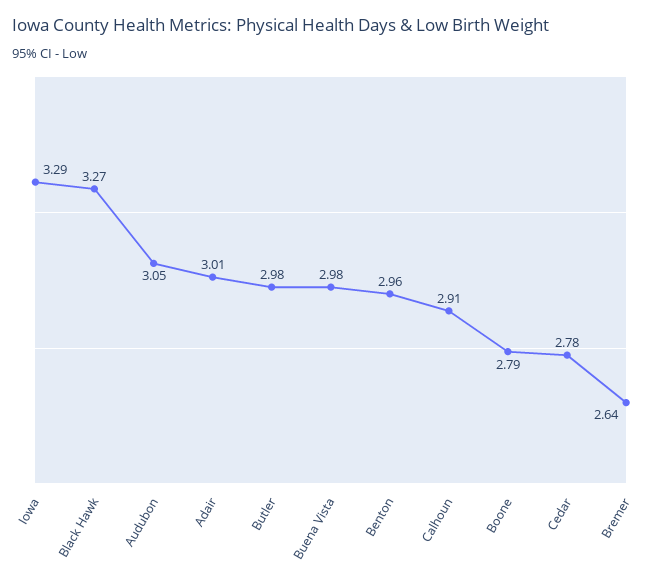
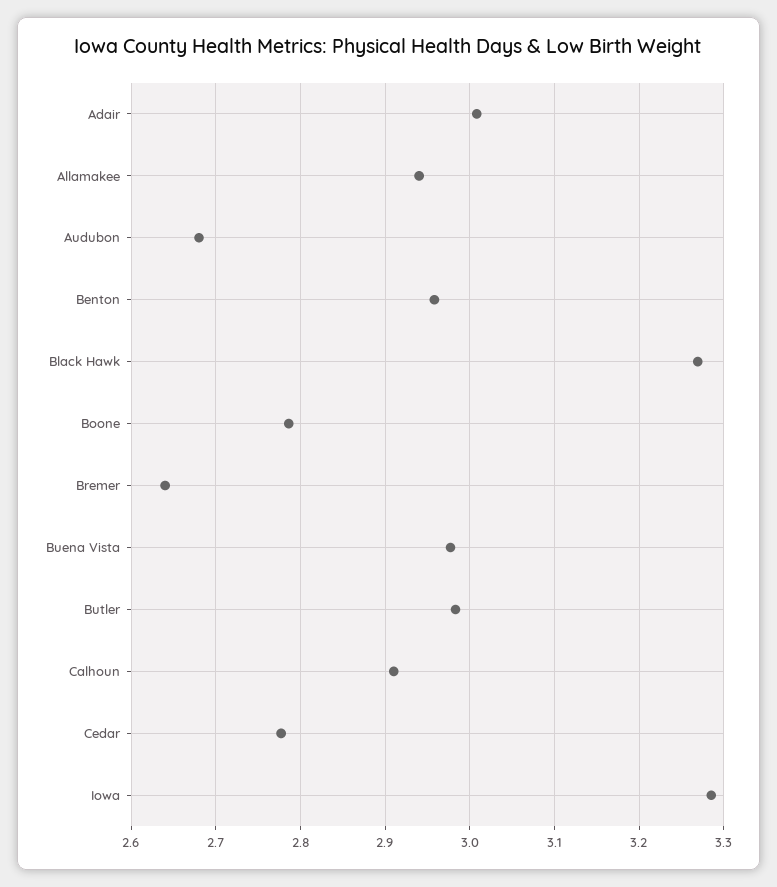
Audubon: 3.05 -> 2.68
Allamakee: none -> 2.94

